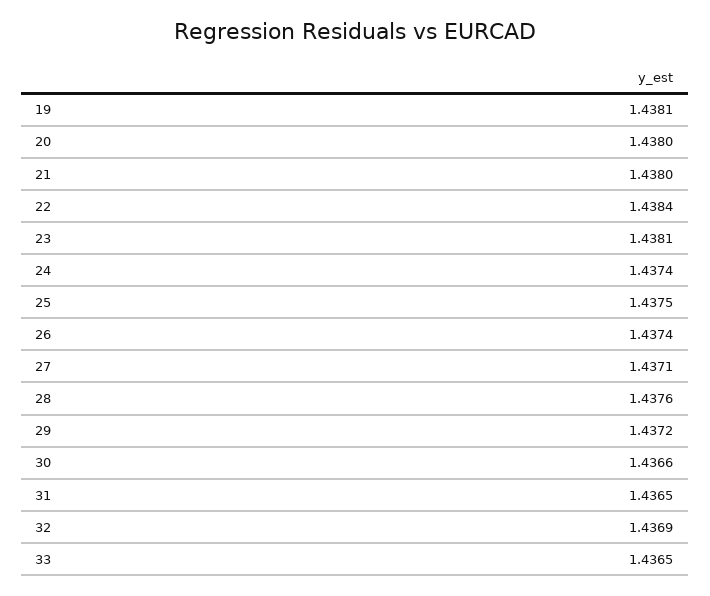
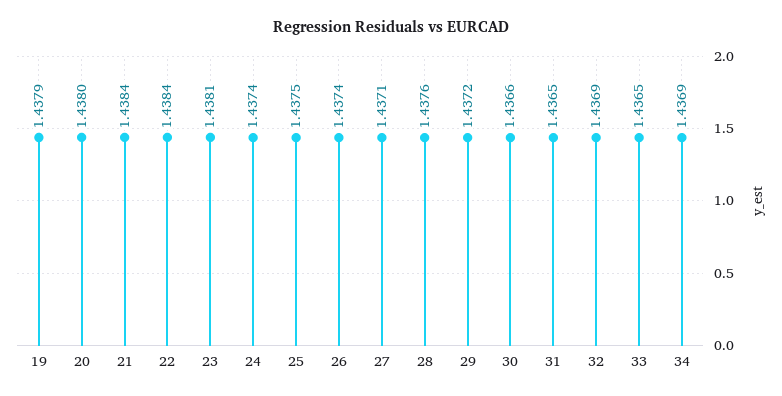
19: 1.4381 -> 1.4379
21: 1.438 -> 1.4384
34: none -> 1.4369

